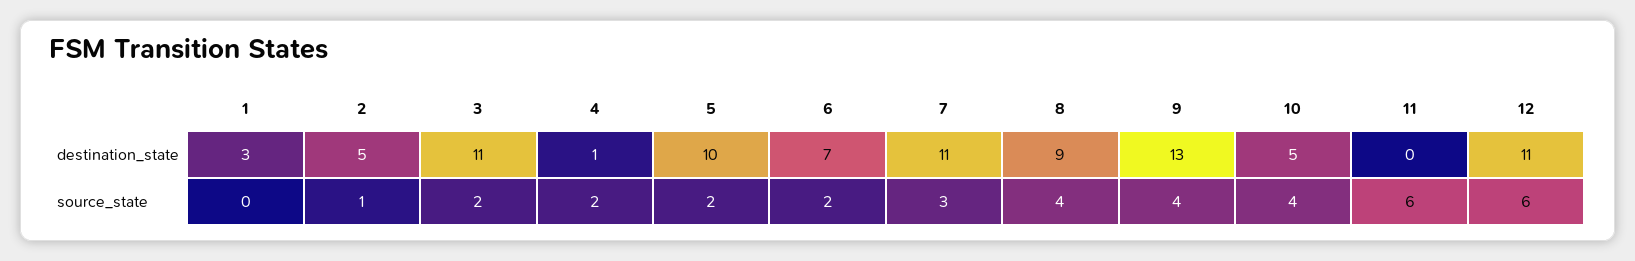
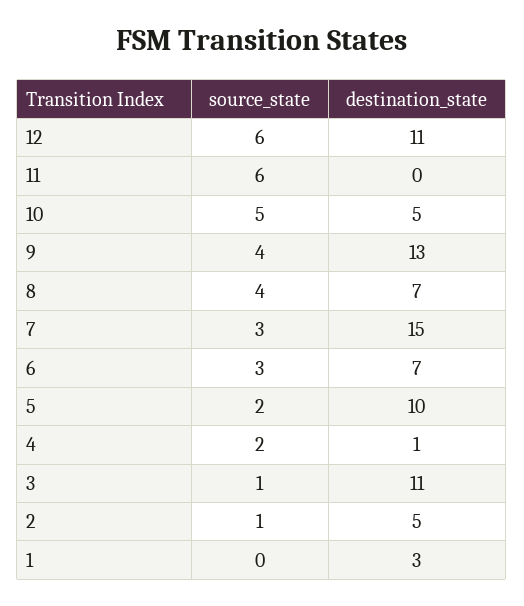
7, destination_state: 11 -> 15
8, destination_state: 9 -> 7
3, source_state: 2 -> 1
6, source_state: 2 -> 3
10, source_state: 4 -> 5

